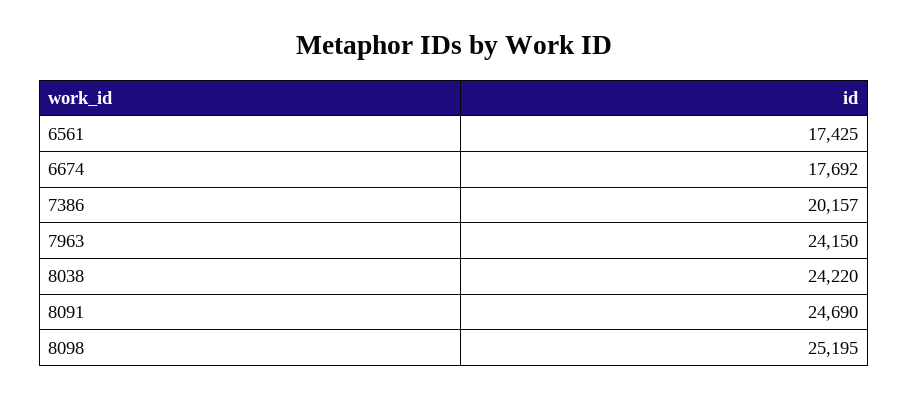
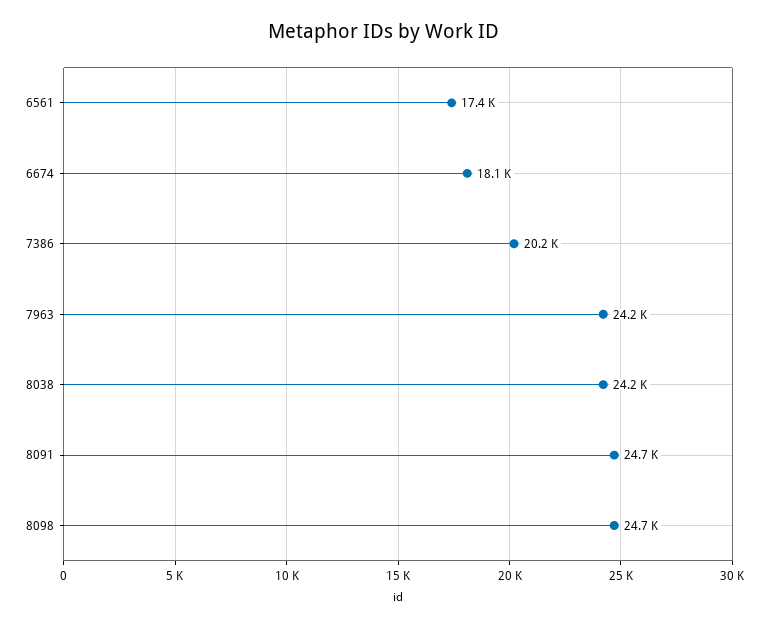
6674: 17692 -> 18100
8098: 25195 -> 24700

